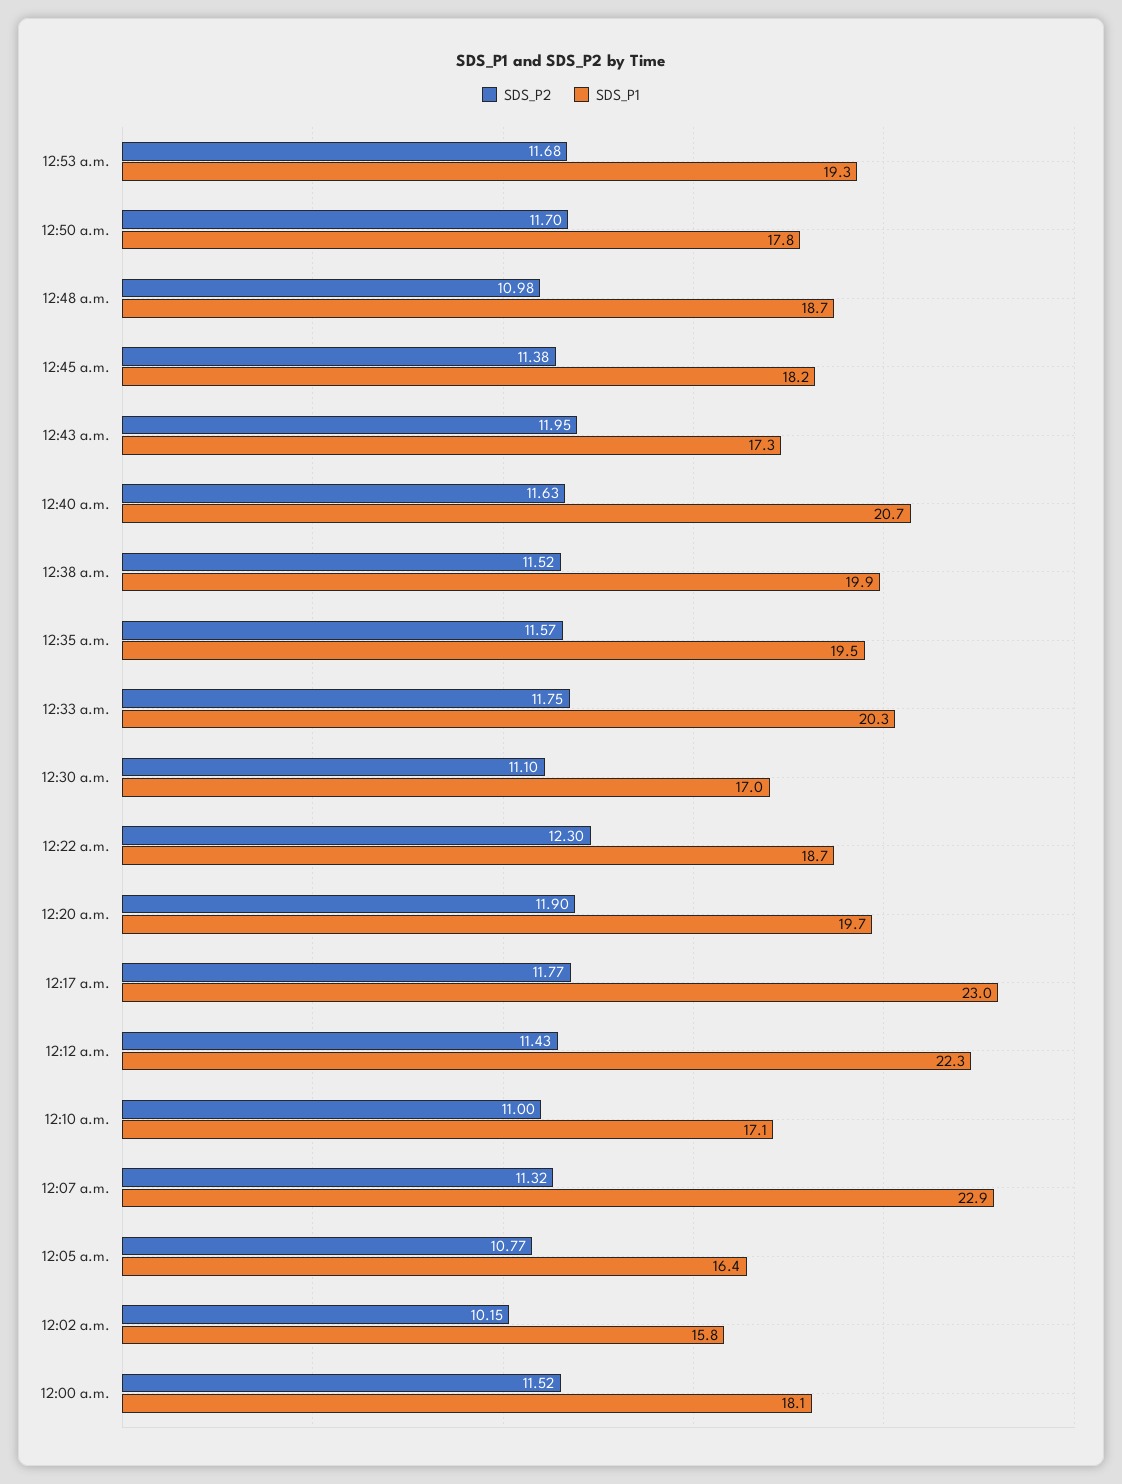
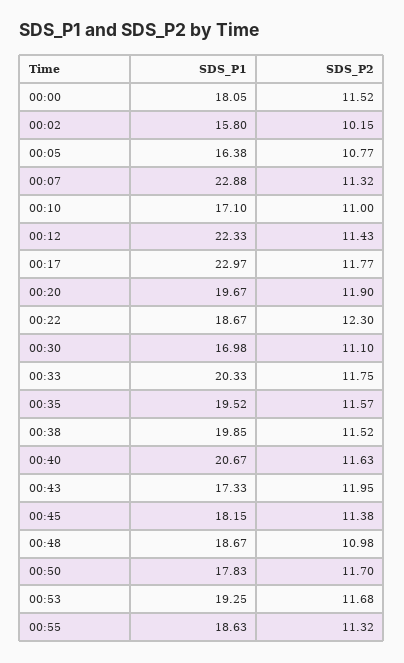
SDS_P1, 00:55: none -> 18.63
SDS_P2, 00:55: none -> 11.32

